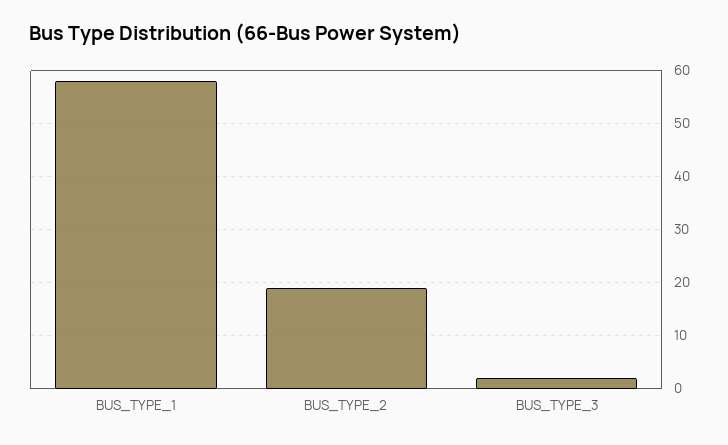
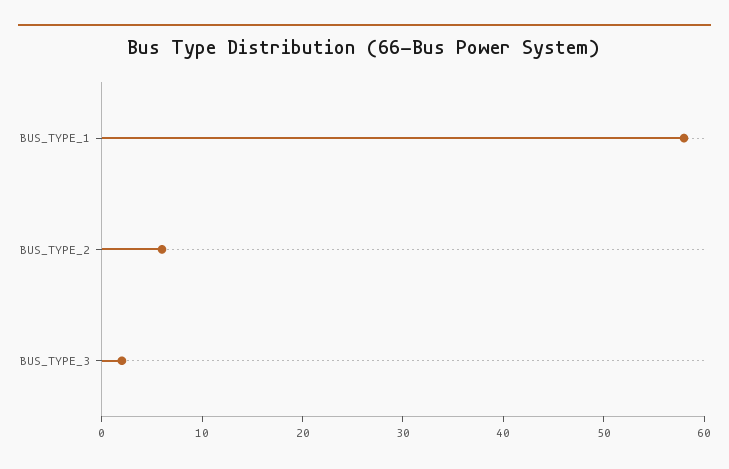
BUS_TYPE_2: 20 -> 6

